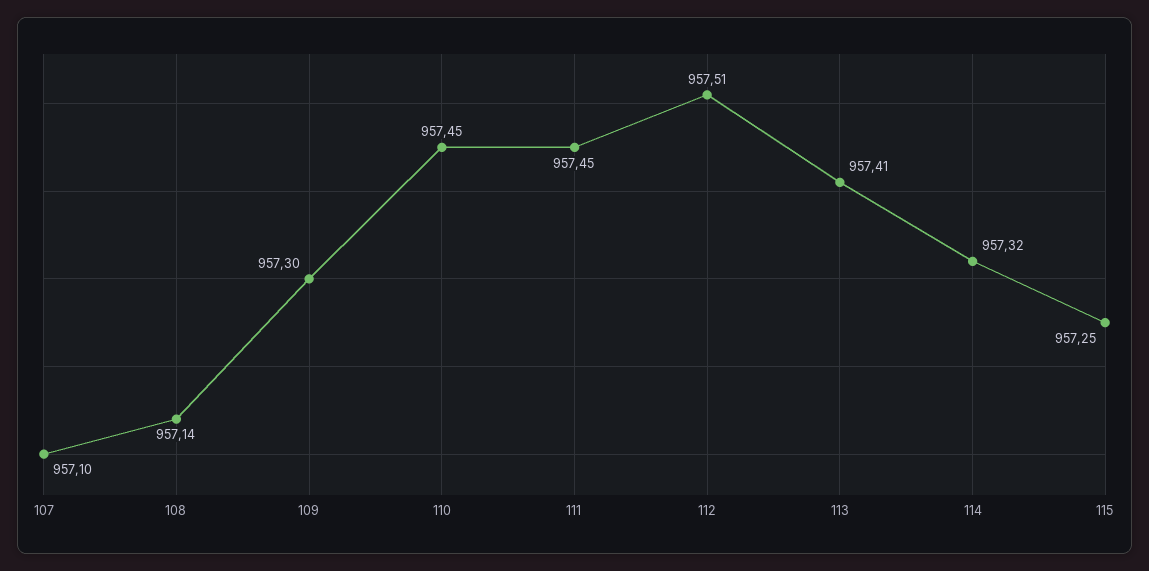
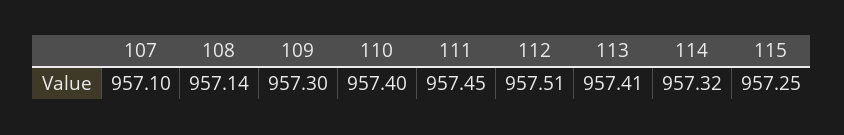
110: 957.45 -> 957.4

